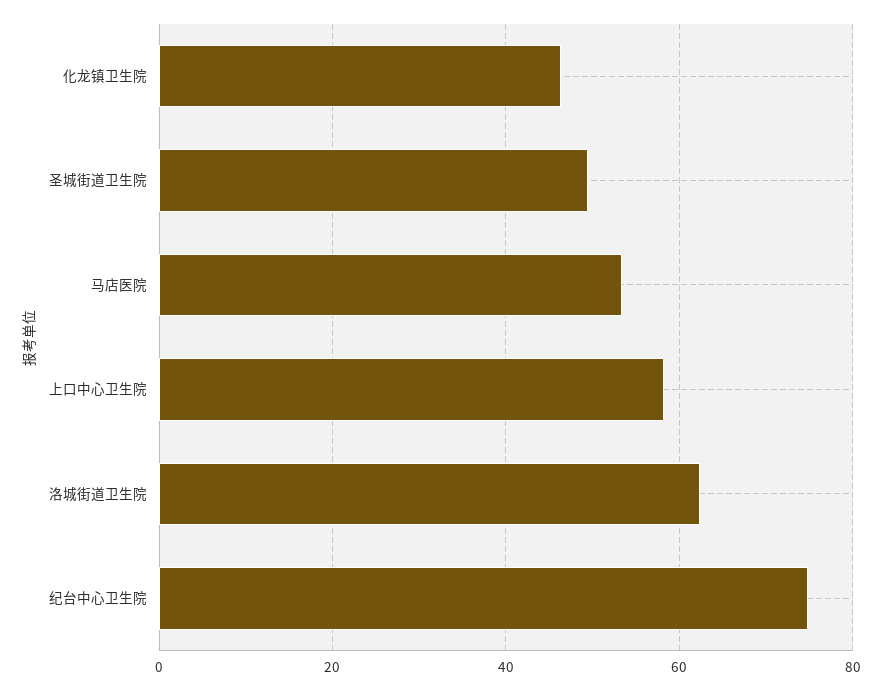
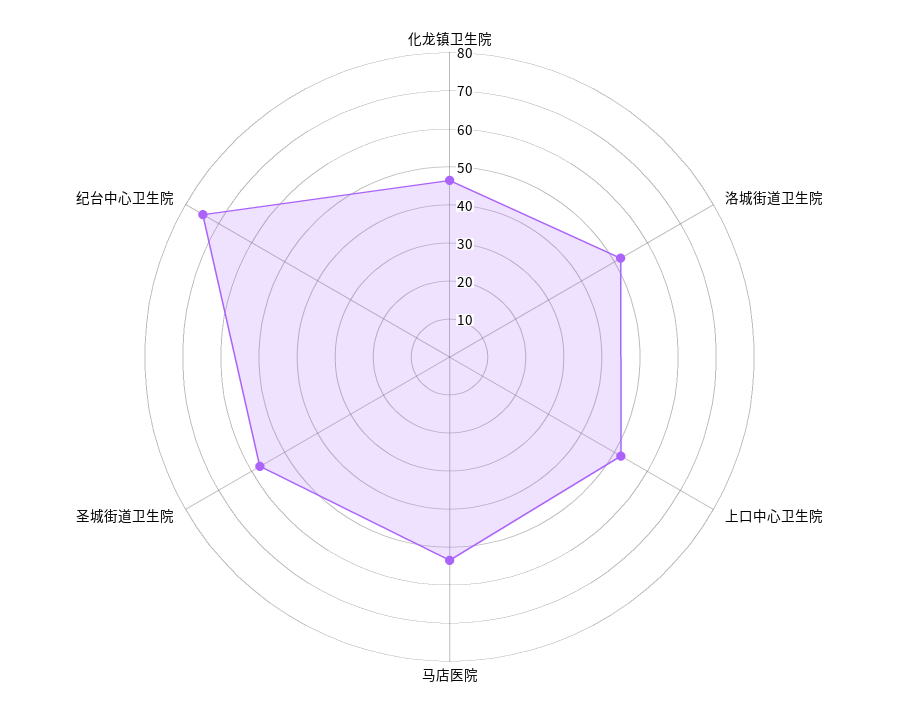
圣城街道卫生院: 50 -> 57.5
上口中心卫生院: 58 -> 52.5
洛城街道卫生院: 62 -> 52.5

